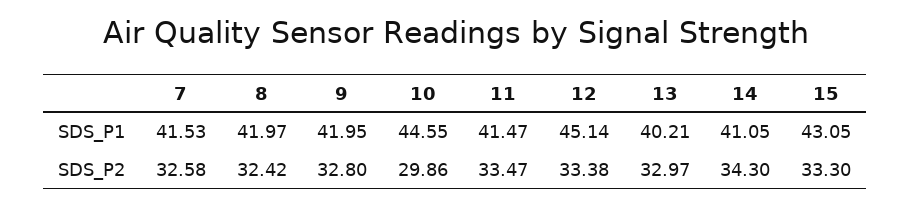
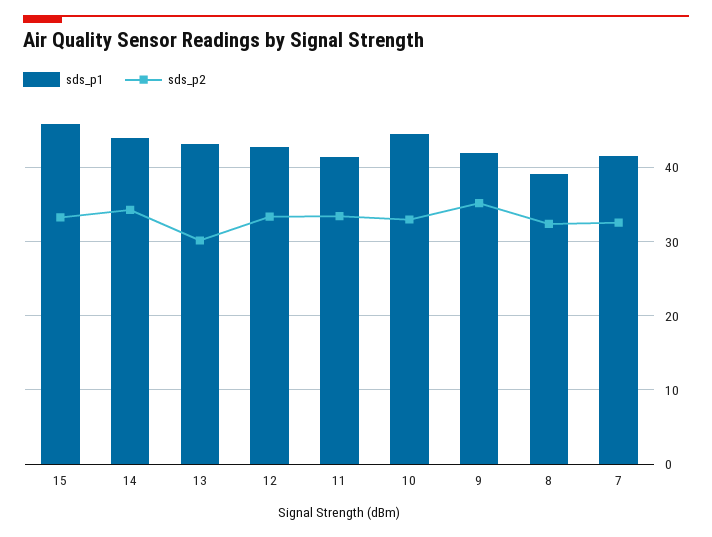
SDS_P1, 8: 41.97 -> 39
SDS_P1, 12: 45.14 -> 43
SDS_P1, 13: 40.21 -> 43
SDS_P1, 14: 41.05 -> 44
SDS_P1, 15: 43.05 -> 46
SDS_P2, 9: 32.8 -> 35
SDS_P2, 10: 29.86 -> 33
SDS_P2, 13: 32.97 -> 30

